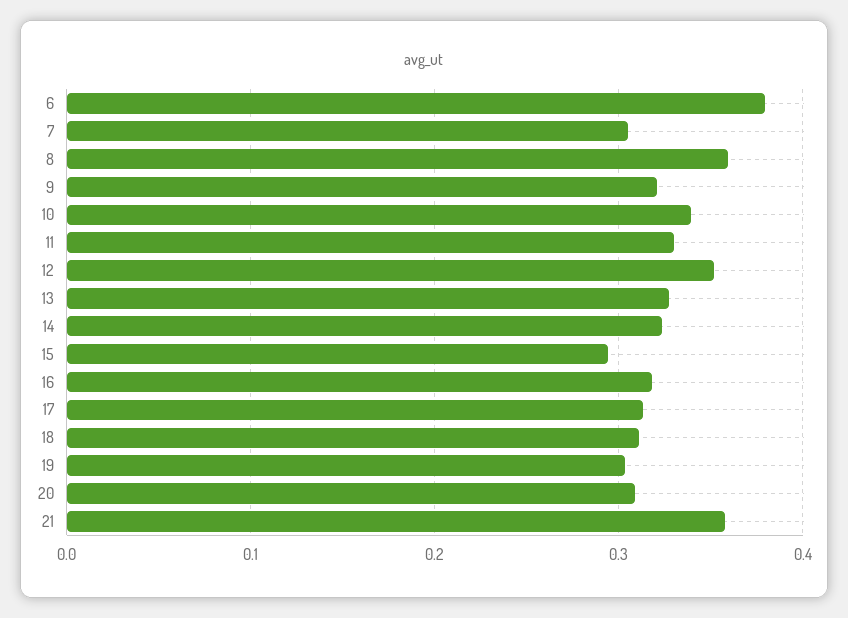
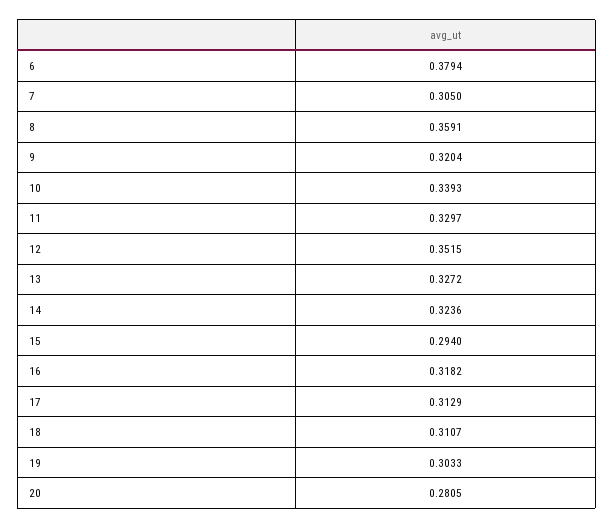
20: 0.31 -> 0.2805
21: 0.36 -> none

